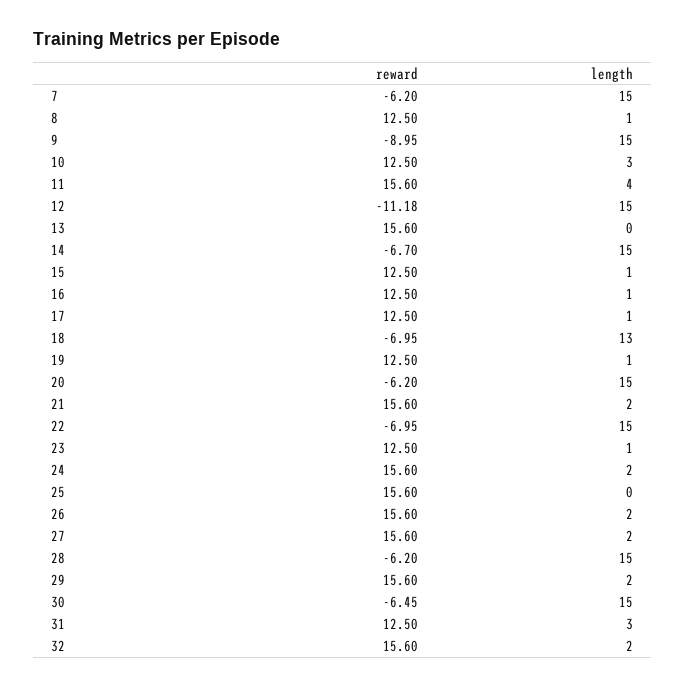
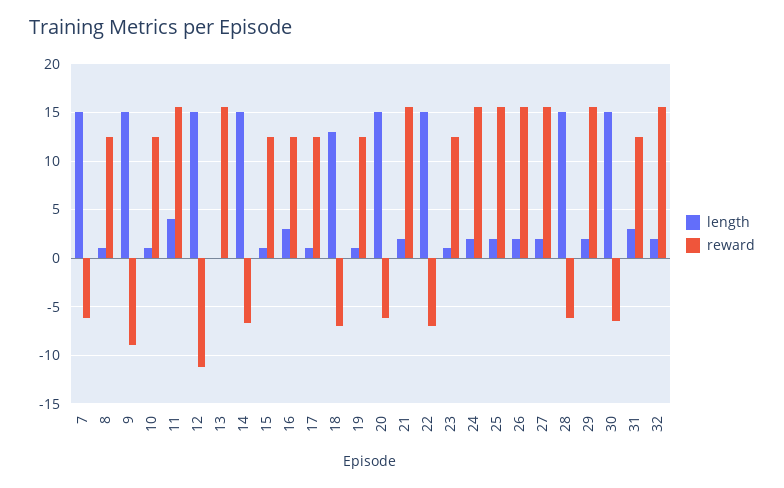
length, 10: 3 -> 1
length, 16: 1 -> 3
length, 25: 0 -> 2

